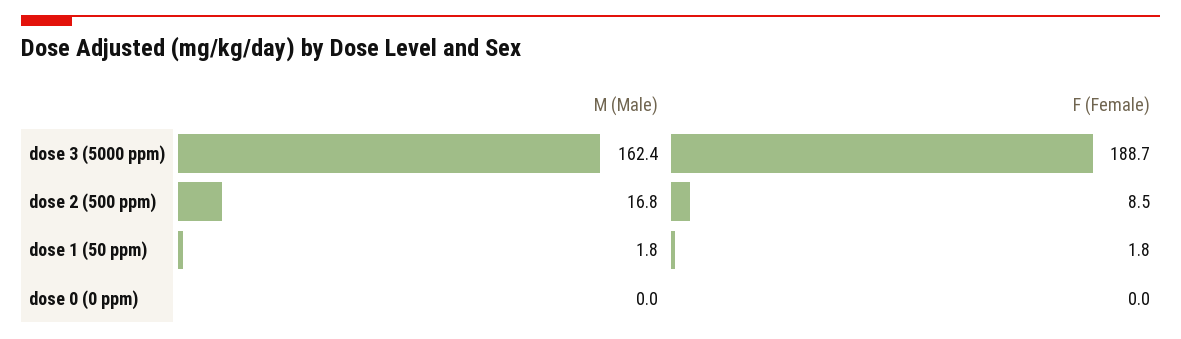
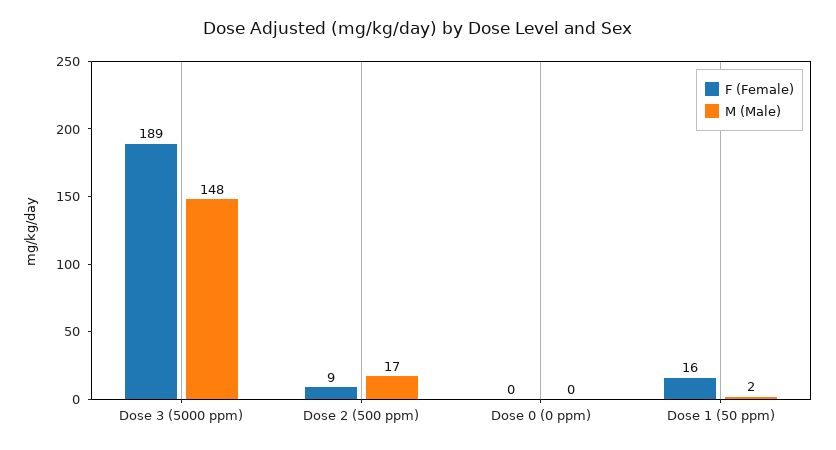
M (Male), dose 3 (5000 ppm): 162.4 -> 148
F (Female), dose 1 (50 ppm): 1.8 -> 16

